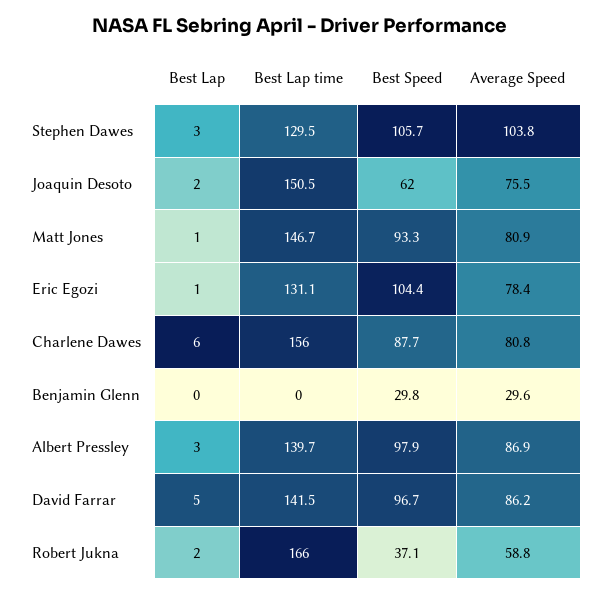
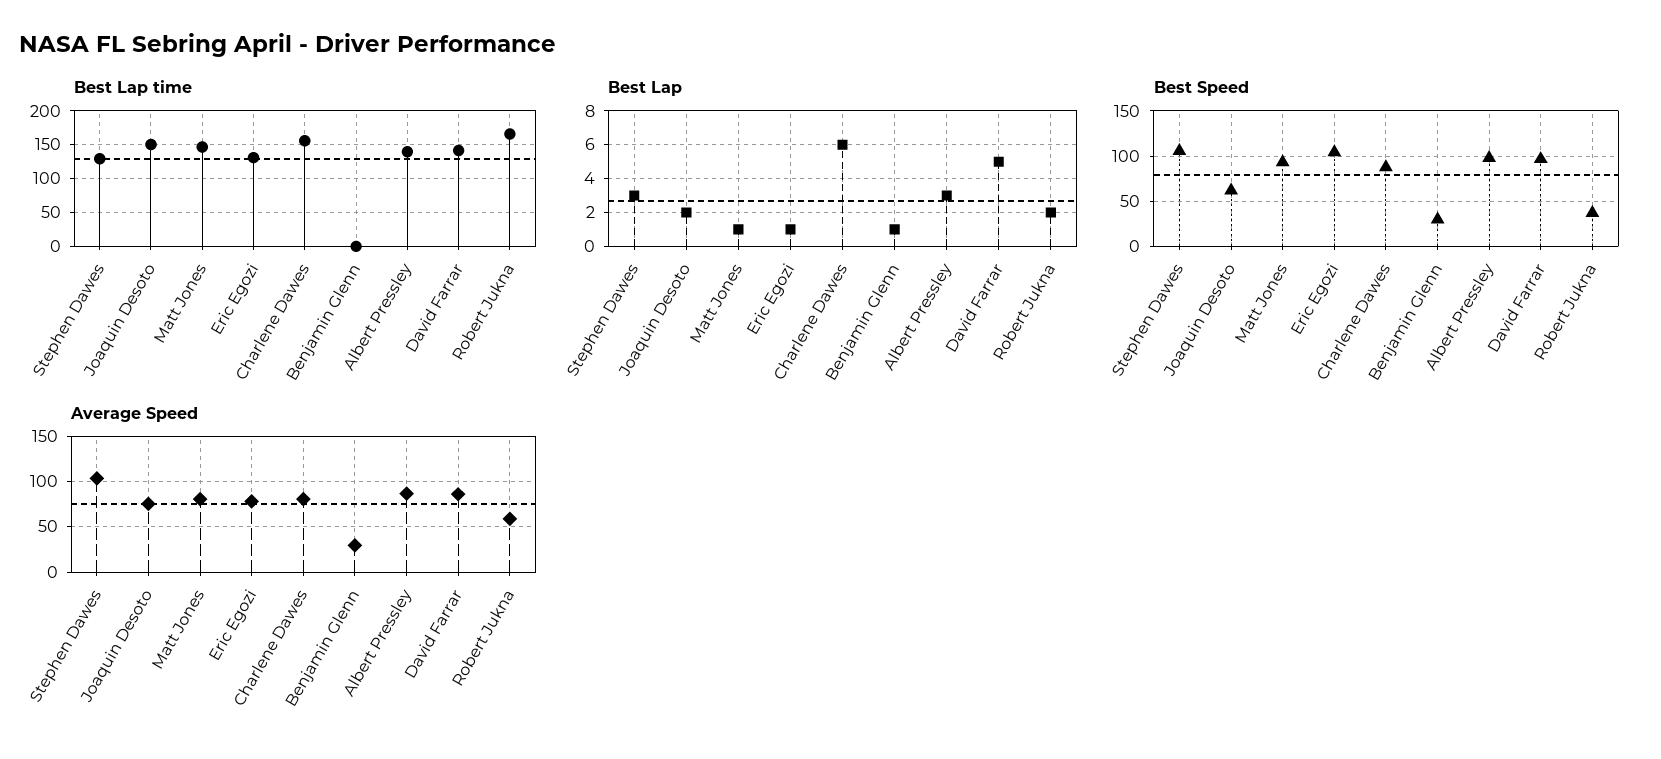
Best Lap, Benjamin Glenn: 0 -> 1

